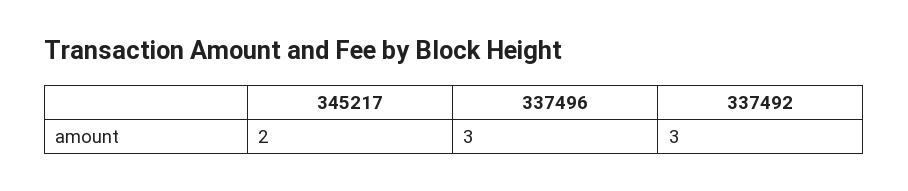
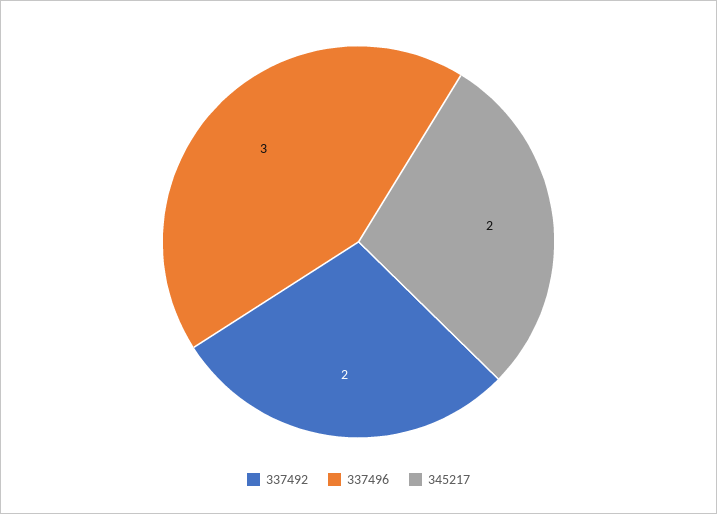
337492: 3 -> 2

